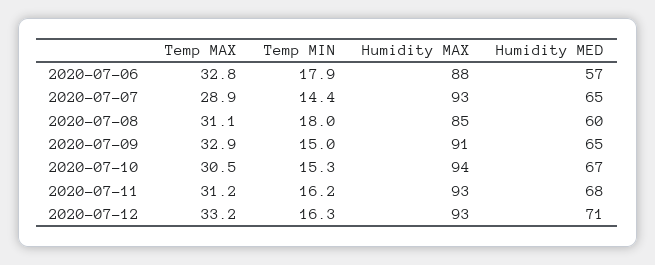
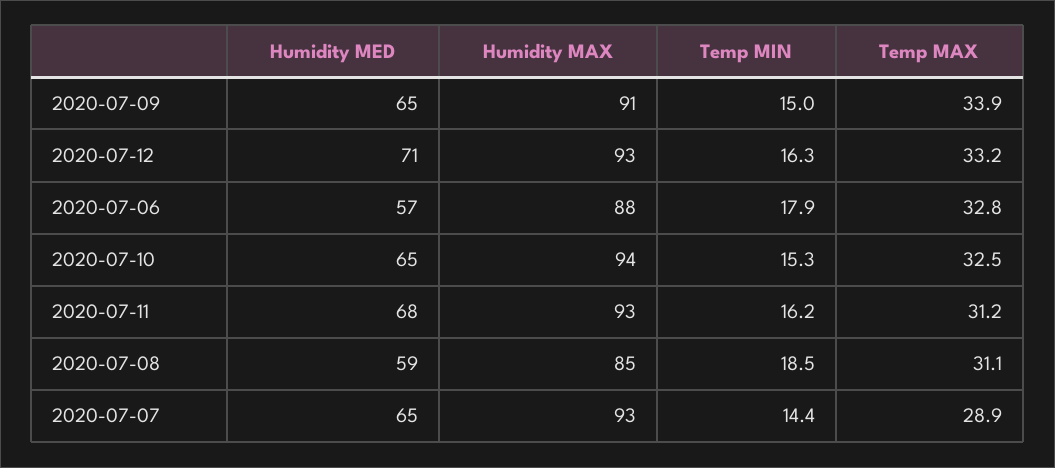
Temp MIN, 2020-07-08: 18 -> 18.5
Humidity MED, 2020-07-08: 60 -> 59
Temp MAX, 2020-07-09: 32.9 -> 33.9
Temp MAX, 2020-07-10: 30.5 -> 32.5
Humidity MED, 2020-07-10: 67 -> 65

